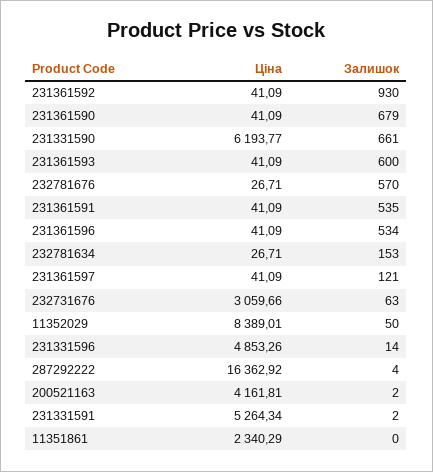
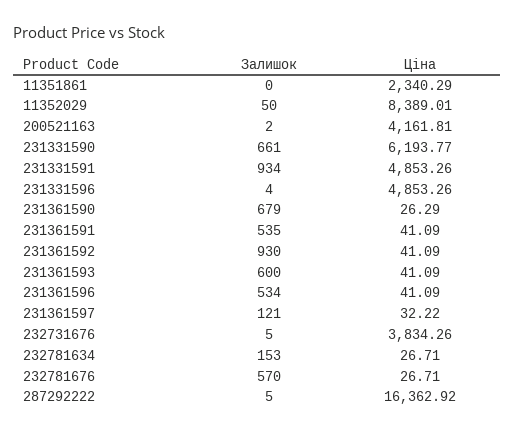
Ціна, 231361590: 41.09 -> 26.29
Ціна, 231361597: 41.09 -> 32.22
Ціна, 232731676: 3059.66 -> 3834.26
Залишок, 232731676: 63 -> 5
Залишок, 231331596: 14 -> 4
Залишок, 287292222: 4 -> 5
Ціна, 231331591: 5264.34 -> 4853.26
Залишок, 231331591: 2 -> 934

